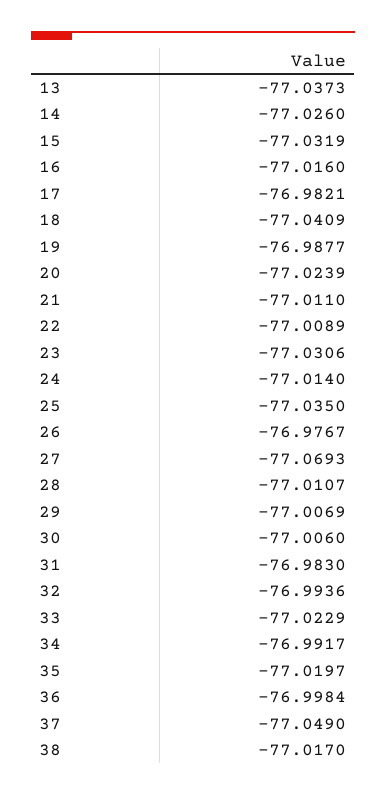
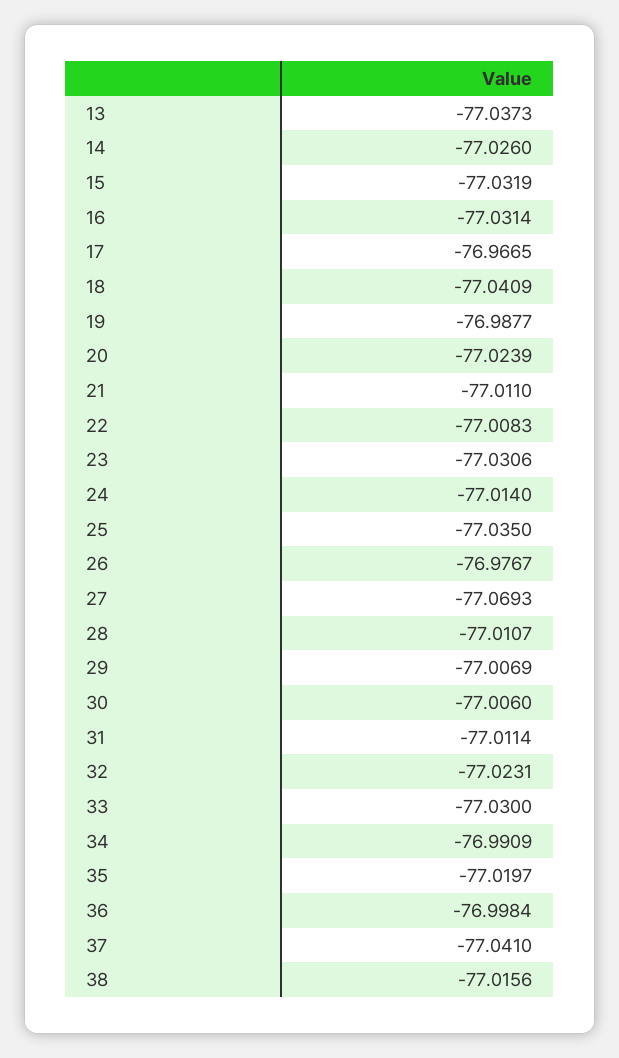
16: -77.016 -> -77.0314
17: -76.9821 -> -76.9665
22: -77.0089 -> -77.0083
31: -76.983 -> -77.0114
32: -76.9936 -> -77.0231
33: -77.0229 -> -77.03
34: -76.9917 -> -76.9909
37: -77.049 -> -77.041
38: -77.017 -> -77.0156

